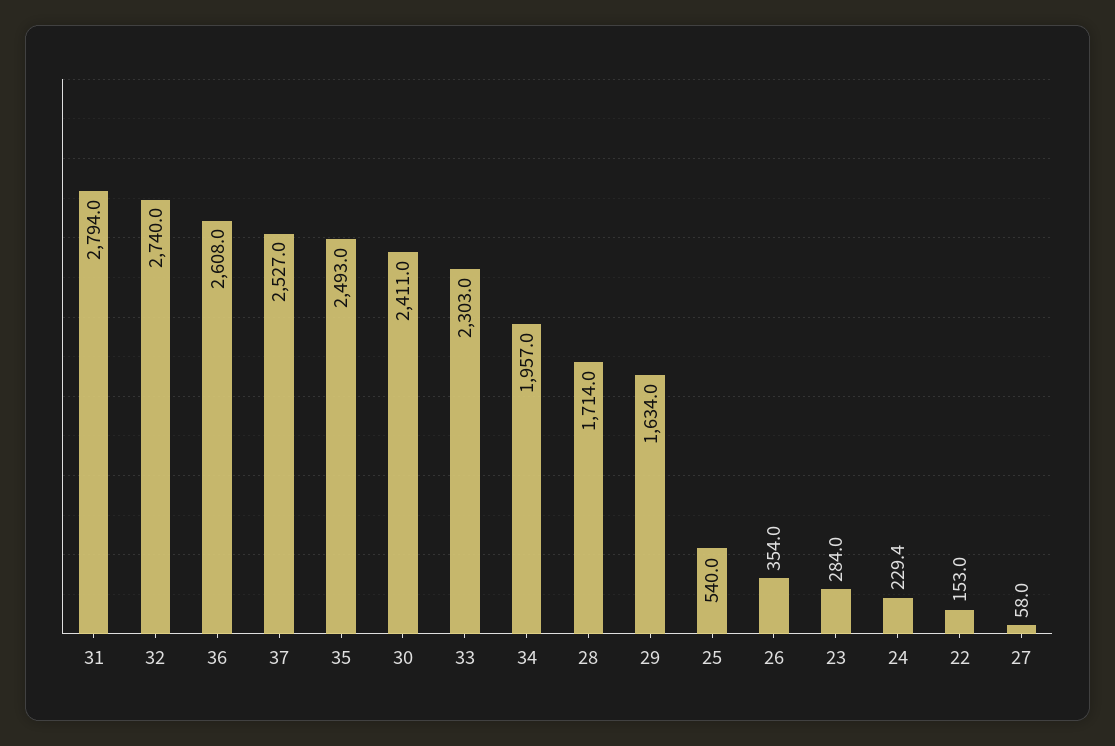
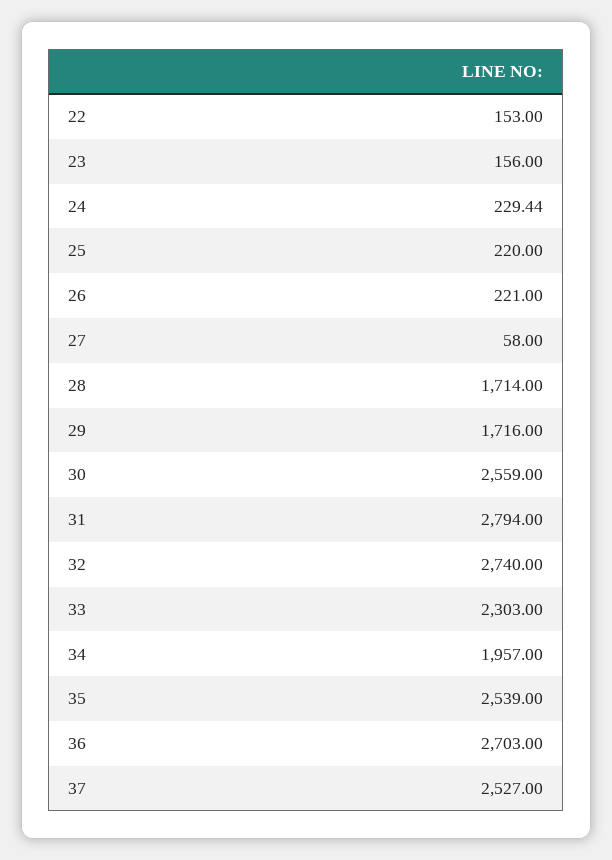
36: 2608 -> 2703
35: 2493 -> 2539
30: 2411 -> 2559
29: 1634 -> 1716
25: 540 -> 220
26: 354 -> 221
23: 284 -> 156

